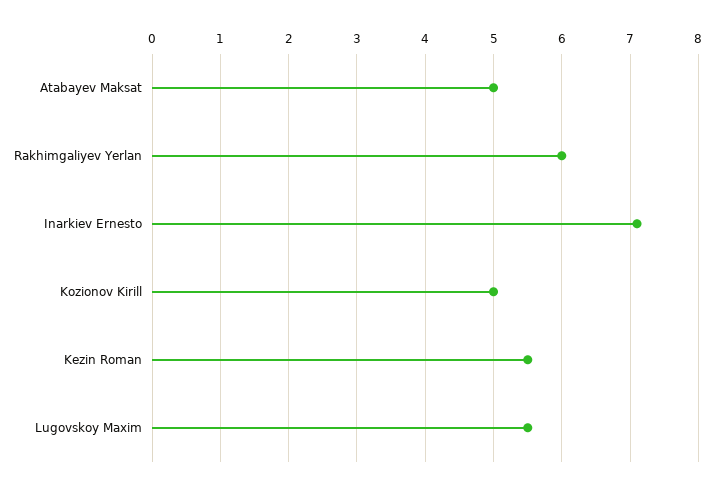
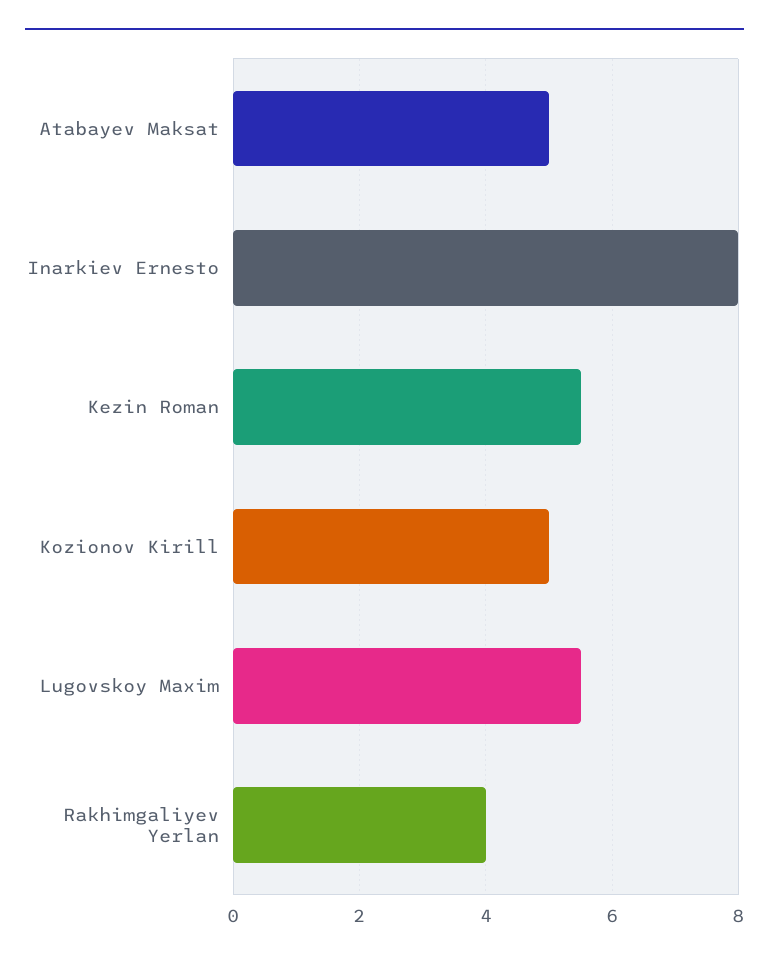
Rakhimgaliyev Yerlan: 6 -> 4
Inarkiev Ernesto: 7.1 -> 8

